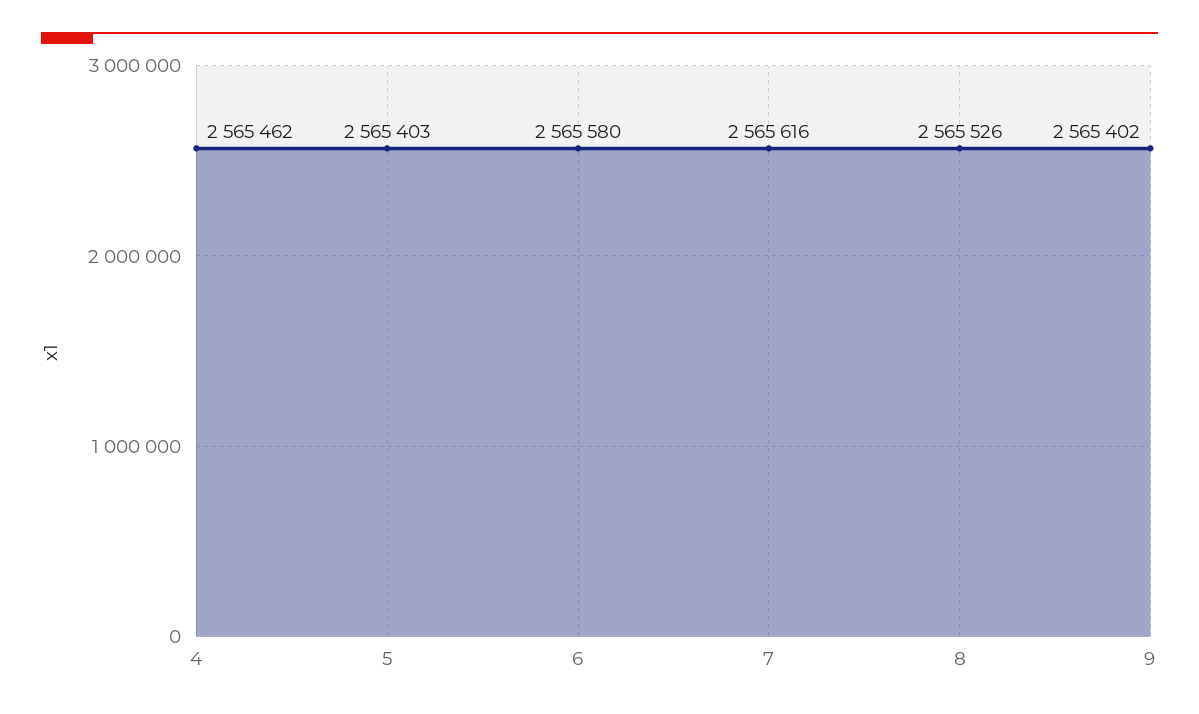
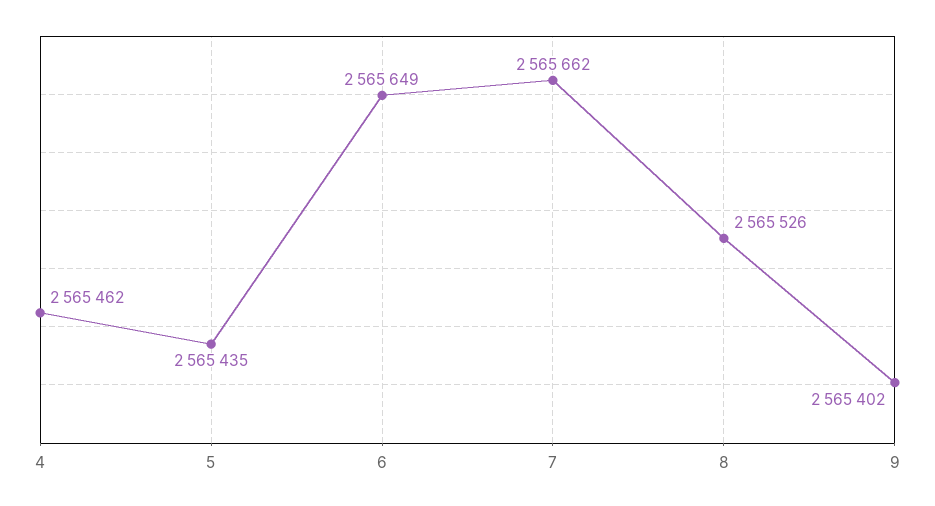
5: 2565403 -> 2565435
6: 2565580 -> 2565649
7: 2565616 -> 2565662

